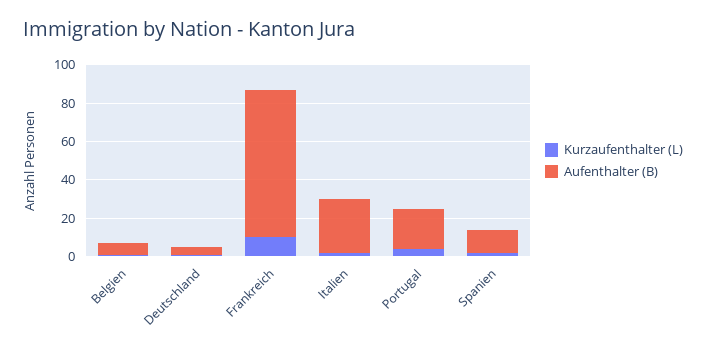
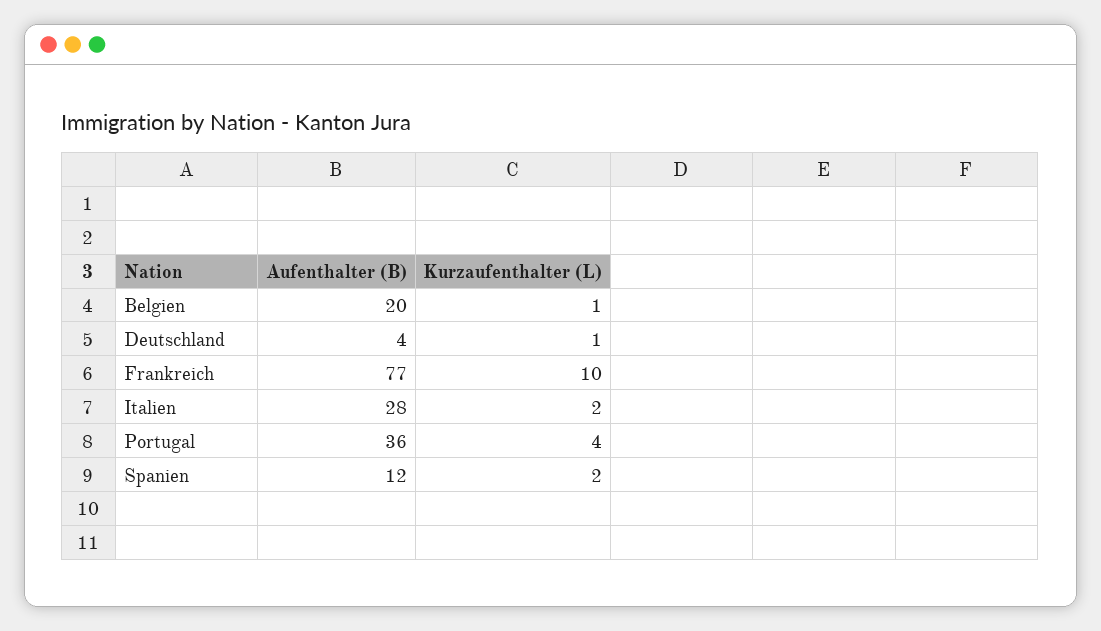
Aufenthalter (B), Belgien: 5 -> 20
Aufenthalter (B), Portugal: 20 -> 36

